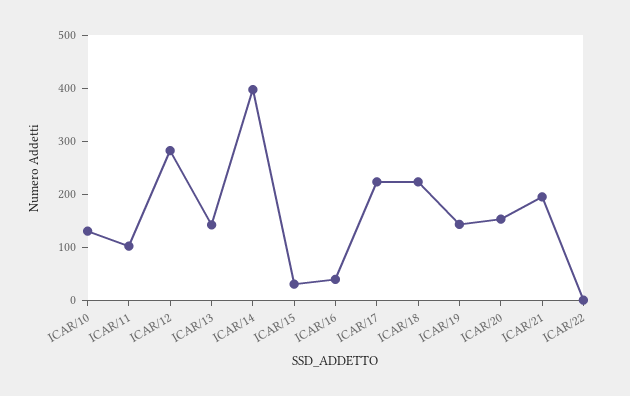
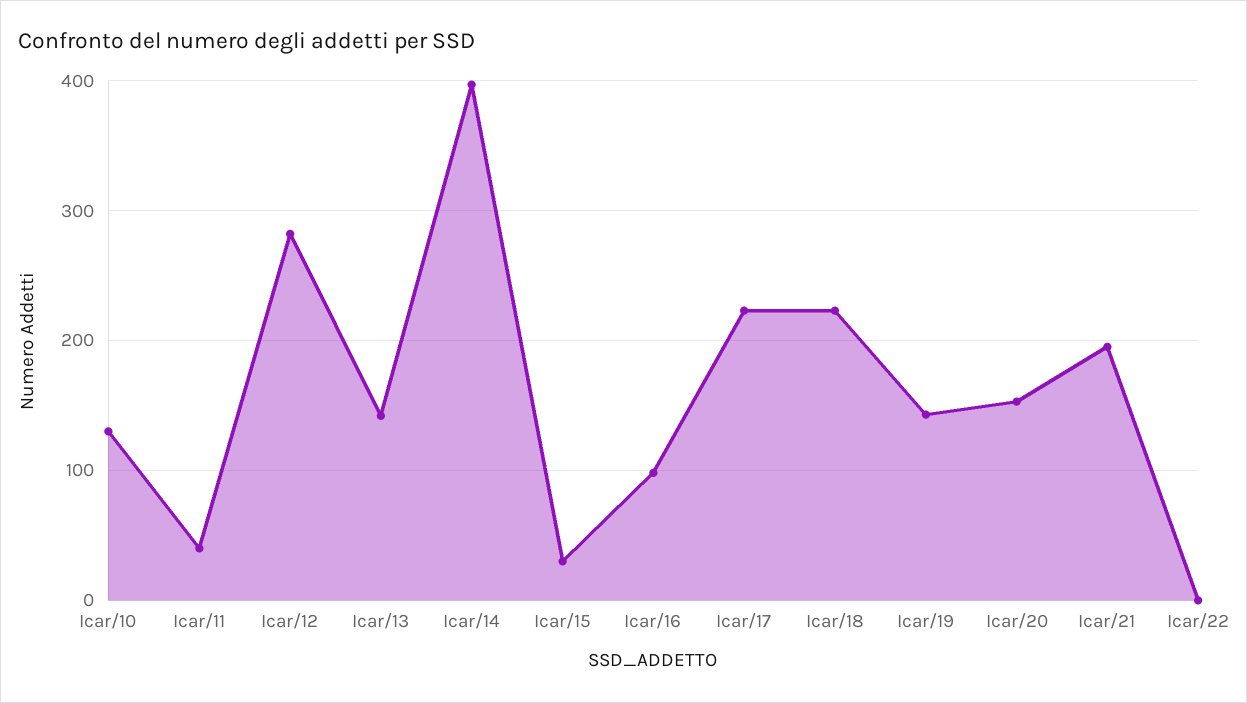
ICAR/11: 100 -> 40
ICAR/16: 40 -> 100

